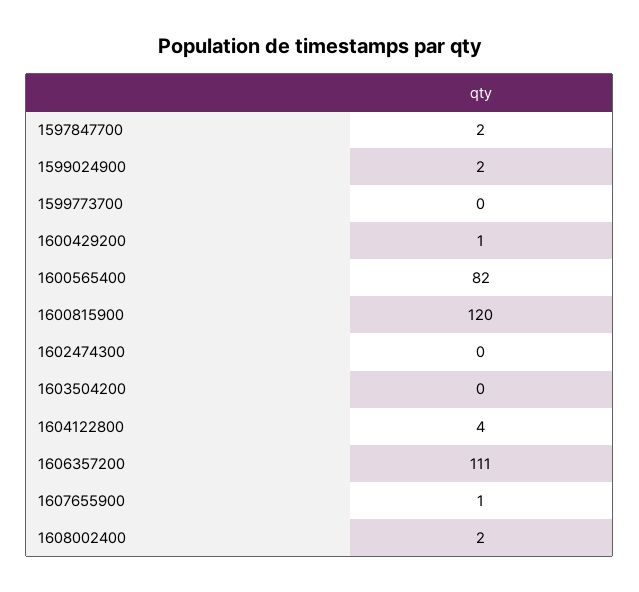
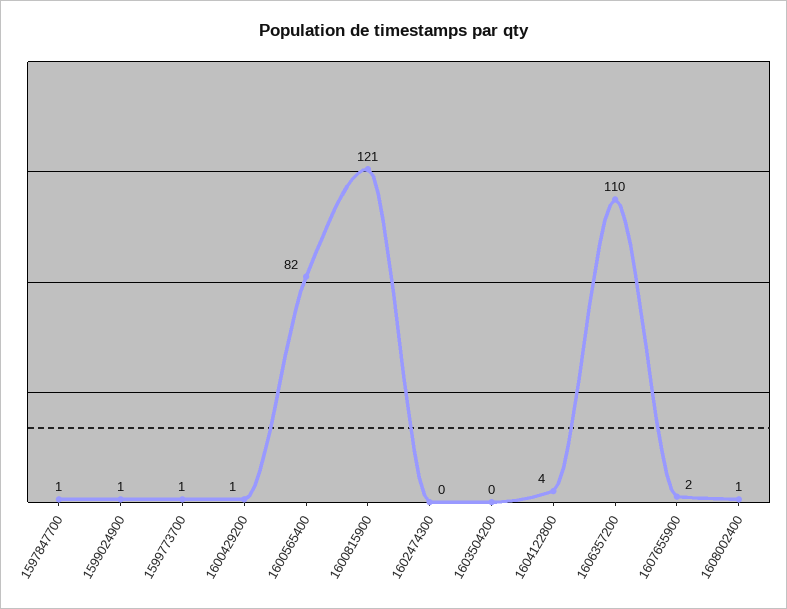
1597847700: 2 -> 1
1599024900: 2 -> 1
1599773700: 0 -> 1
1600815900: 120 -> 121
1606357200: 111 -> 110
1607655900: 1 -> 2
1608002400: 2 -> 1

